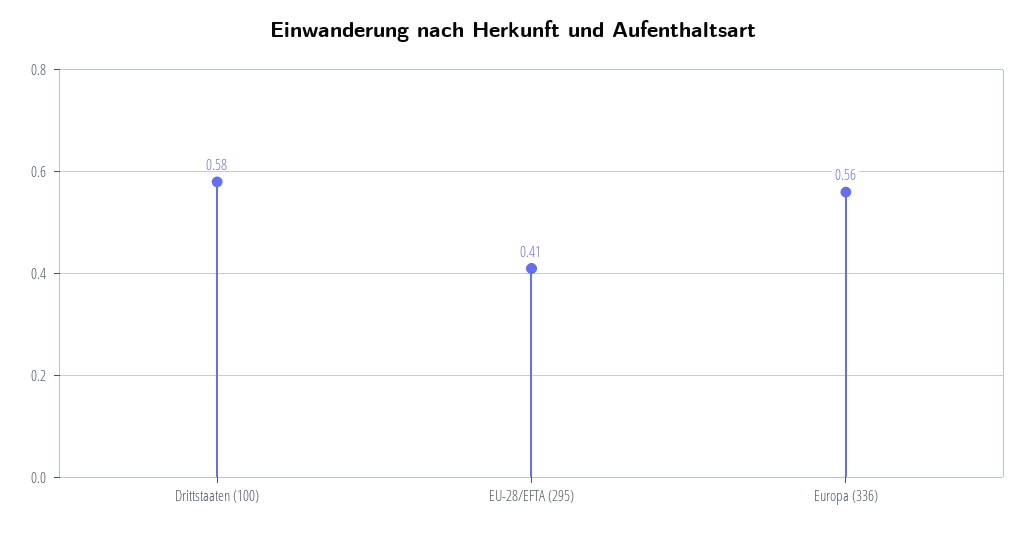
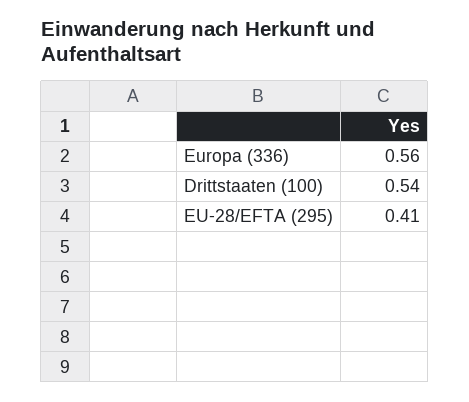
Drittstaaten (100): 0.58 -> 0.54

